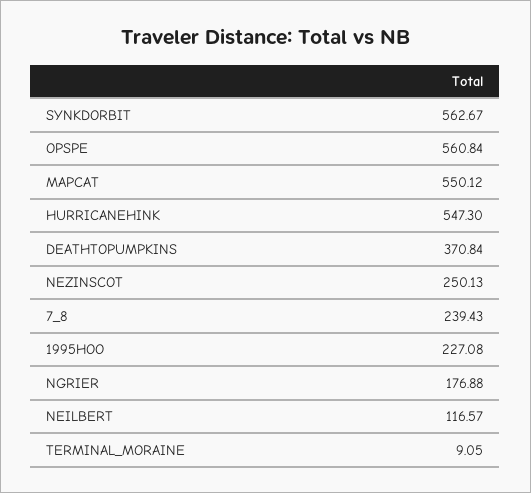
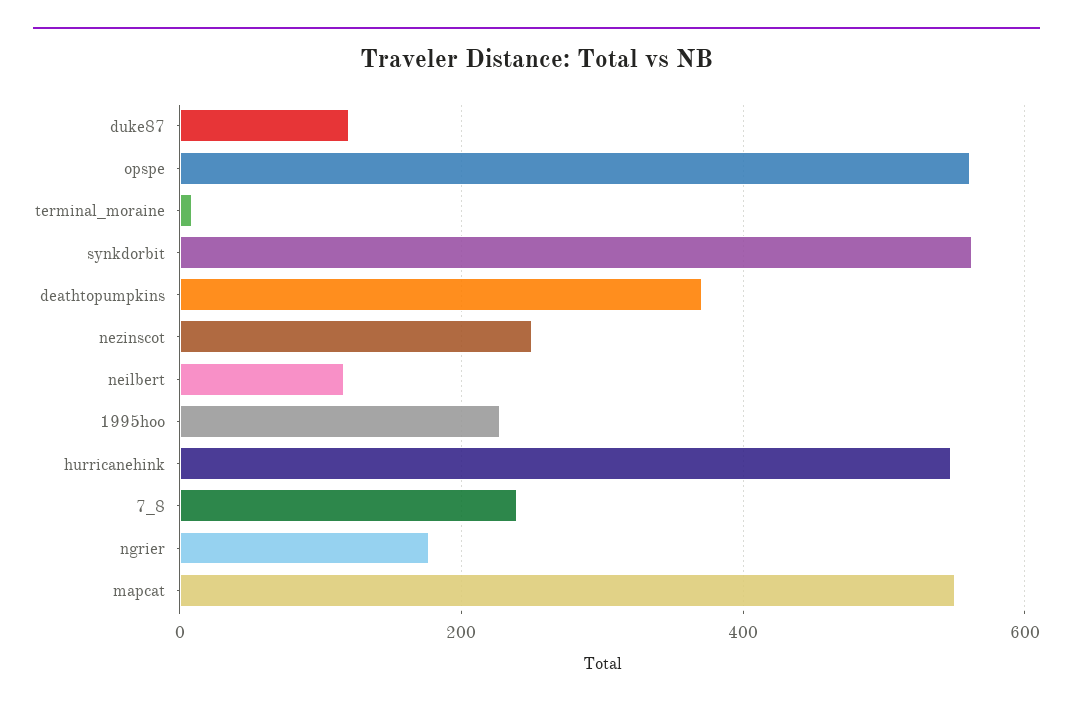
duke87: none -> 120

